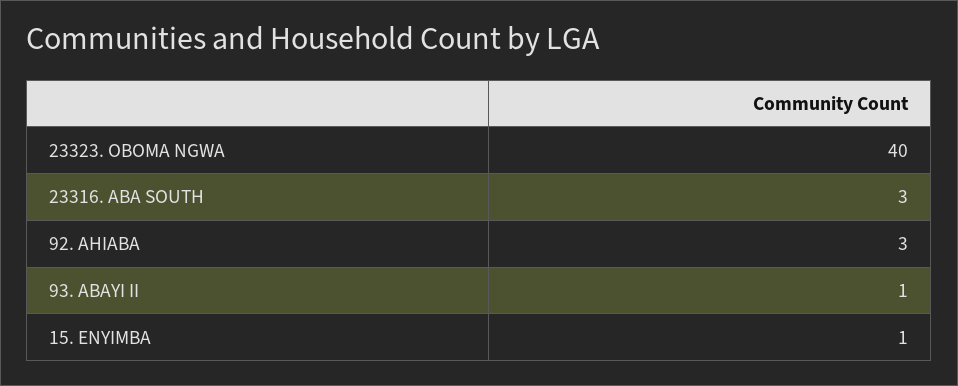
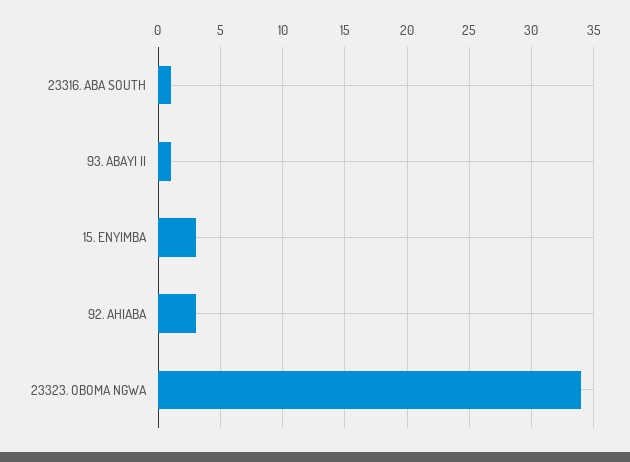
23323. OBOMA NGWA: 40 -> 34
23316. ABA SOUTH: 3 -> 1
15. ENYIMBA: 1 -> 3

